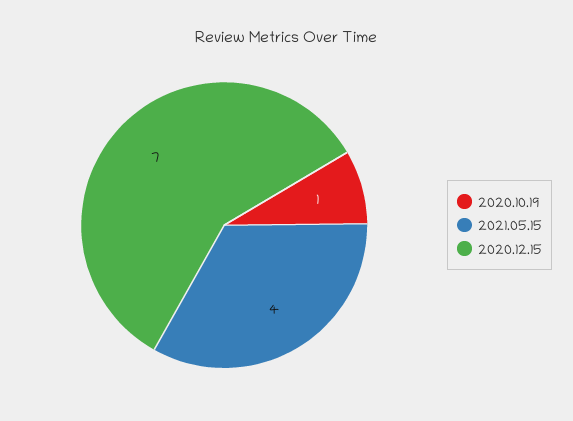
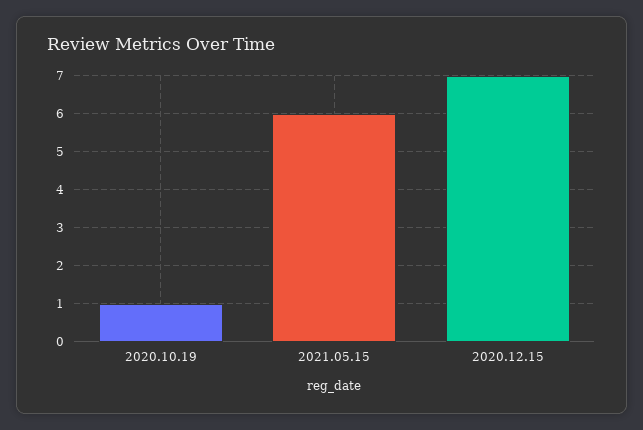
2021.05.15: 4 -> 6

